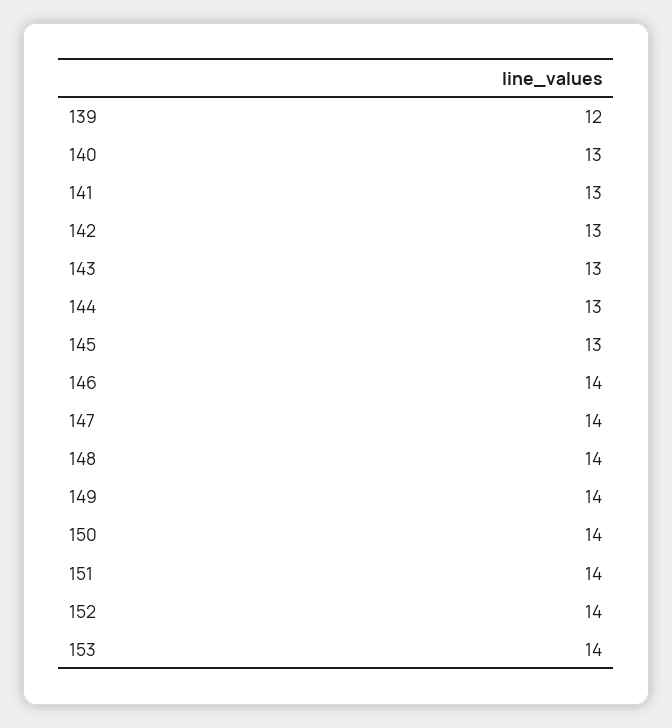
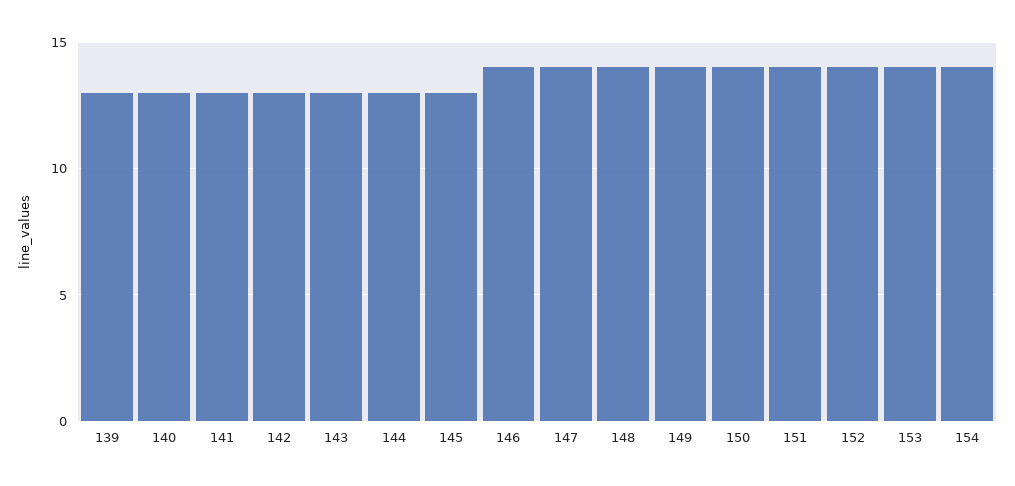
139: 12 -> 13
154: none -> 14

